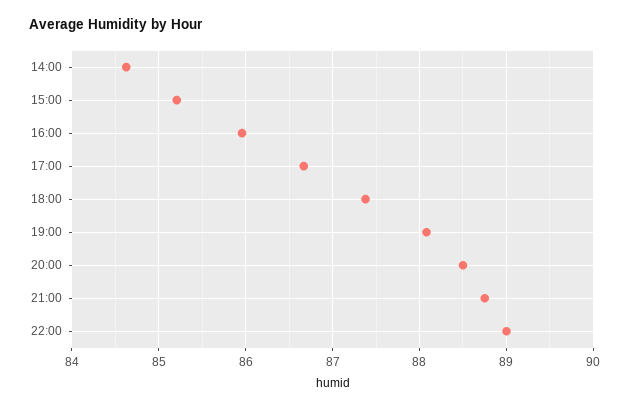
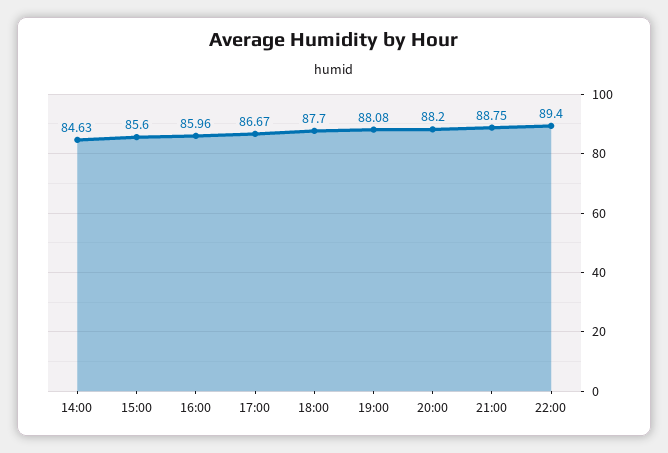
15:00: 85.2 -> 85.6
18:00: 87.4 -> 87.7
20:00: 88.5 -> 88.2
22:00: 89 -> 89.4

